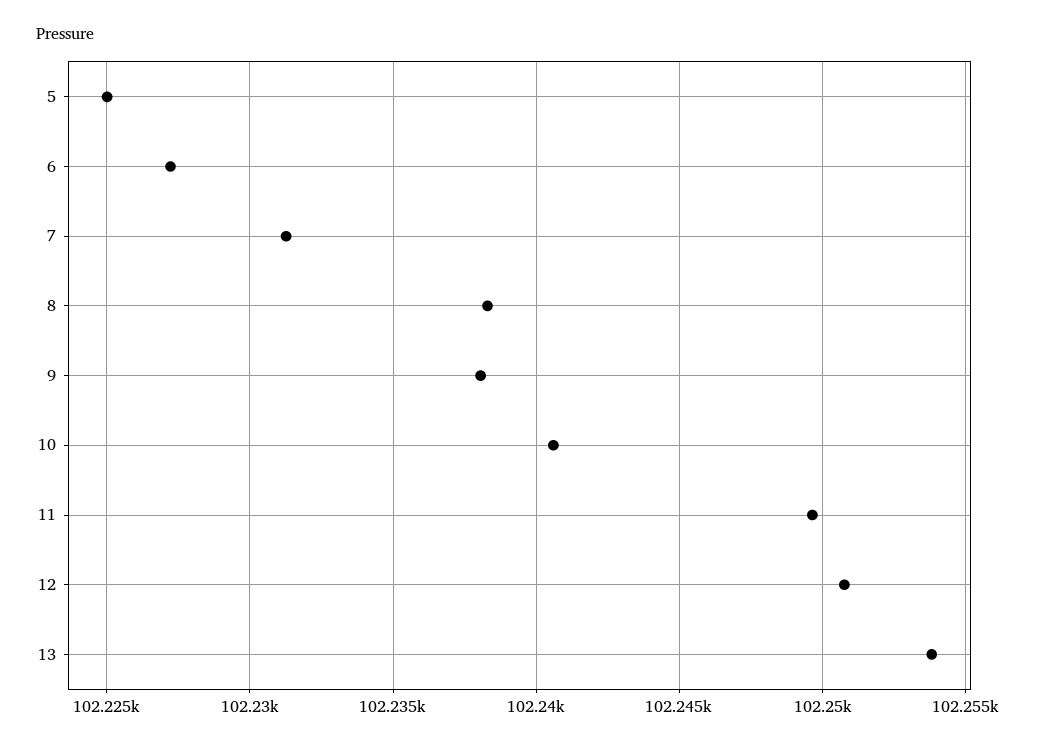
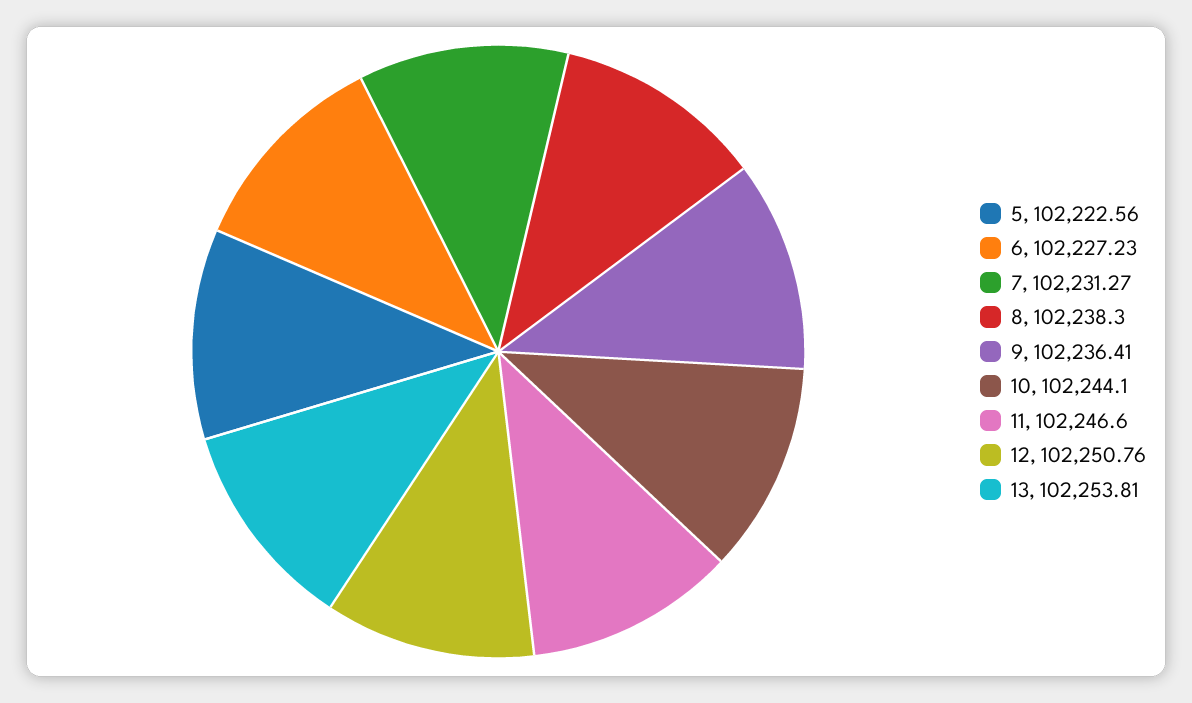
5: 102225 -> 102222.56
9: 102238 -> 102236.41
10: 102240.5 -> 102244.1
11: 102249.5 -> 102246.6

